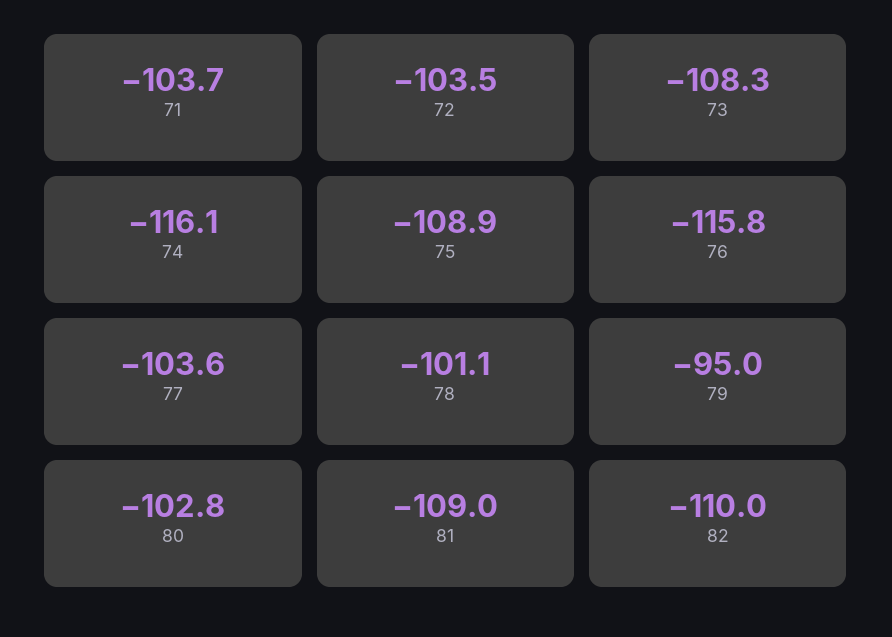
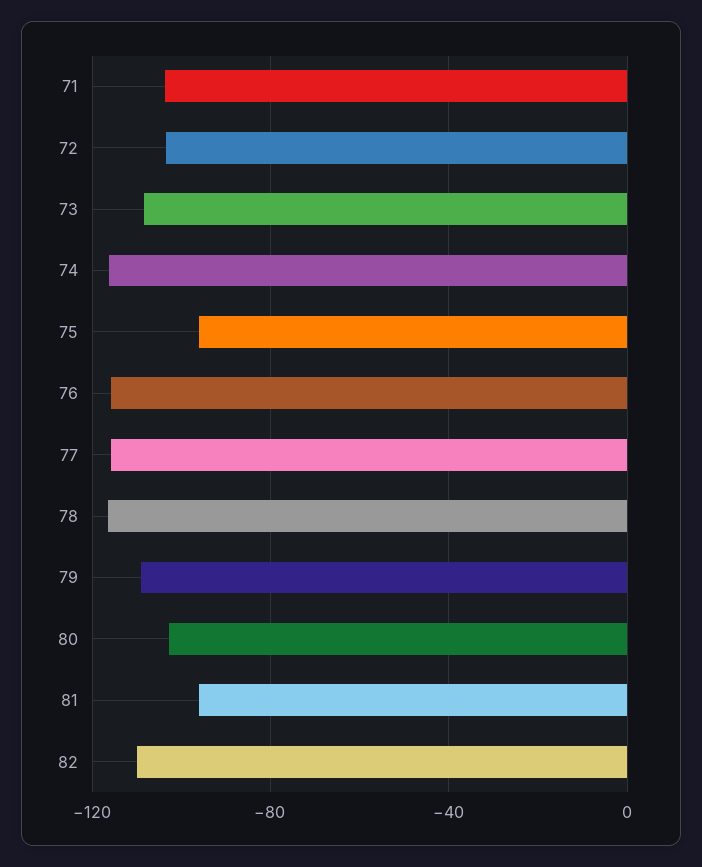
75: -108.9 -> -95
77: -103.6 -> -115
78: -101.1 -> -115
79: -95 -> -110
81: -109 -> -95

